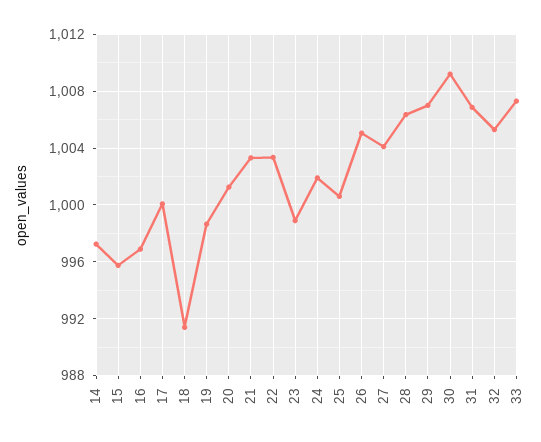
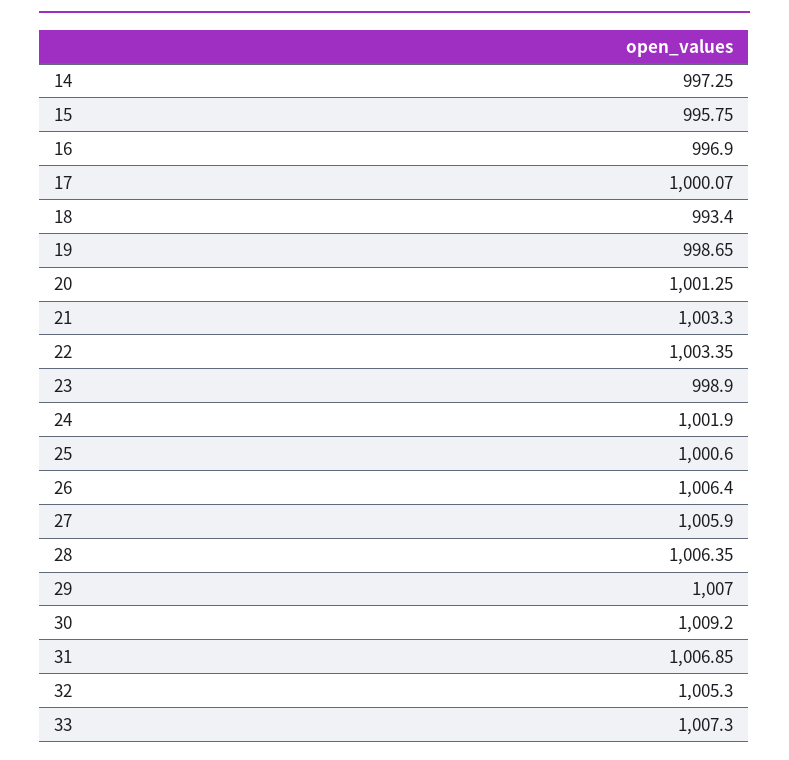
18: 991.5 -> 993.4
26: 1005 -> 1006.4
27: 1004 -> 1005.9

